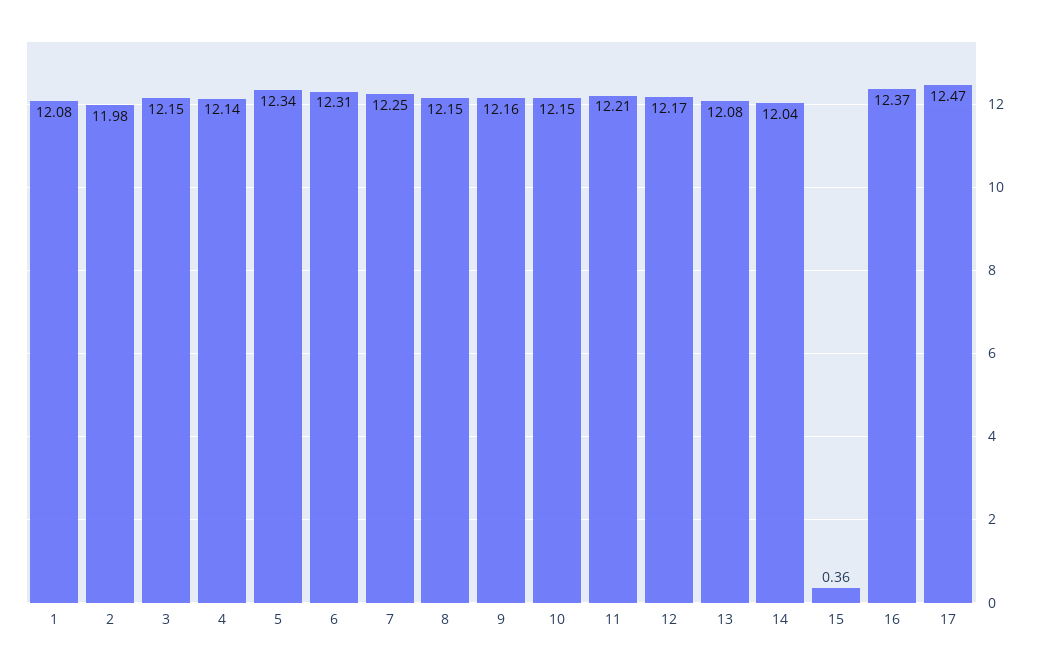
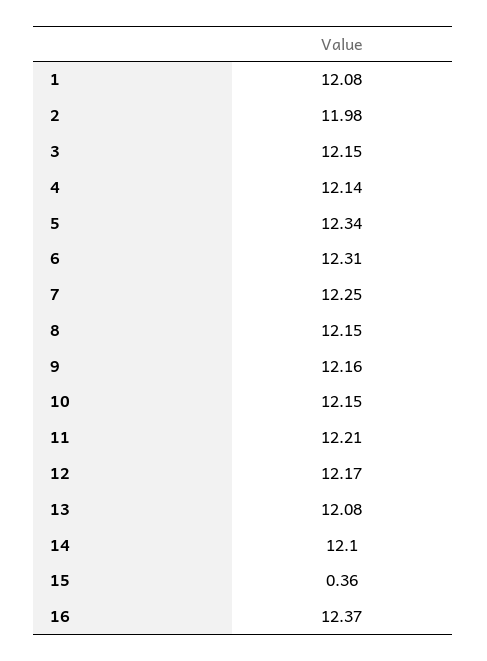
14: 12.04 -> 12.1
17: 12.47 -> none

